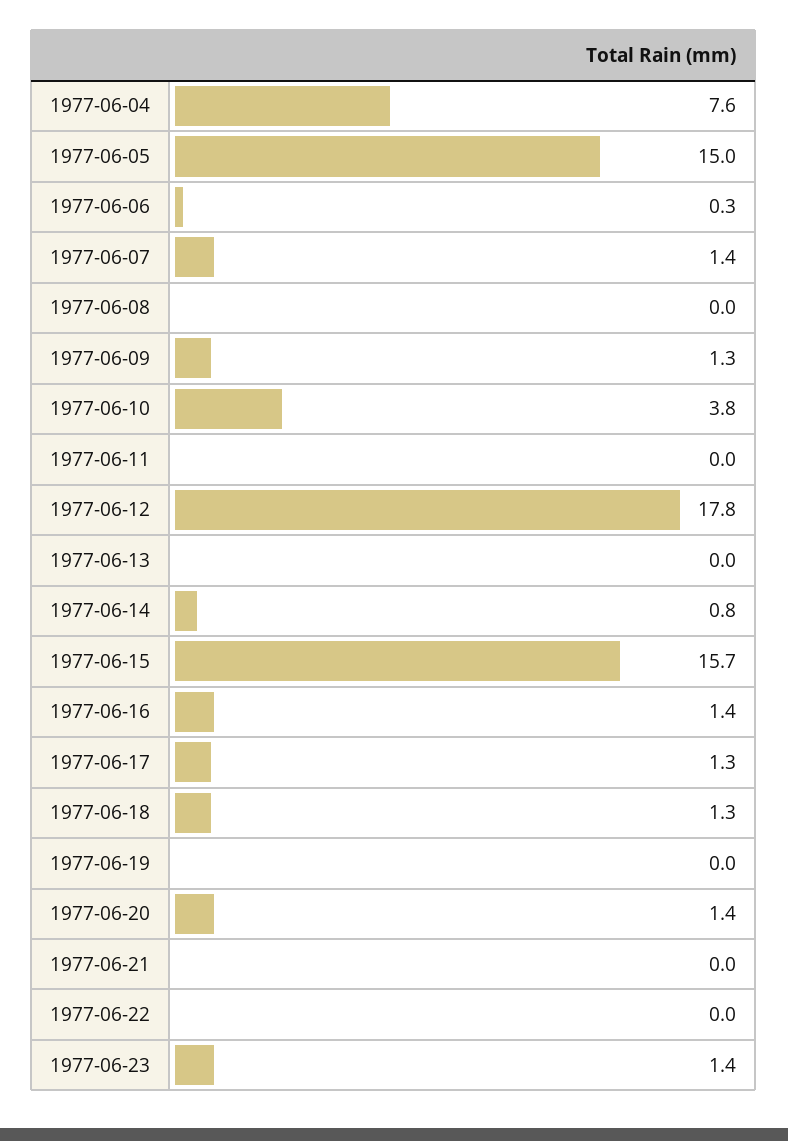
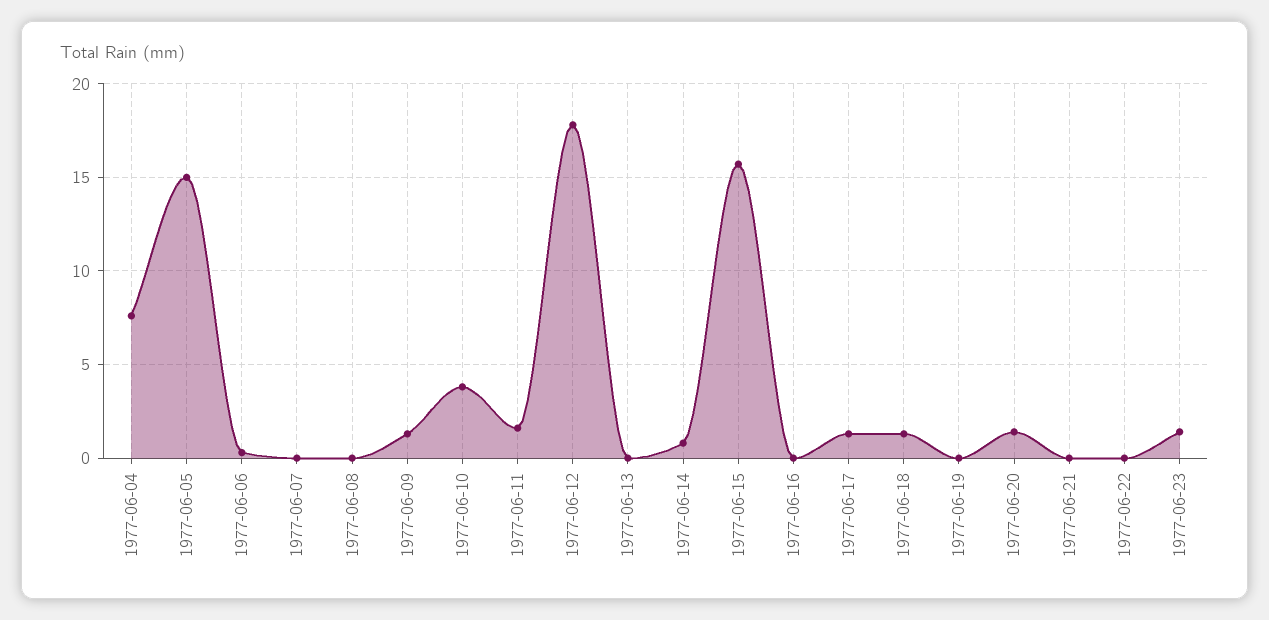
1977-06-07: 1.4 -> 0
1977-06-11: 0 -> 1.5
1977-06-16: 1.4 -> 0

